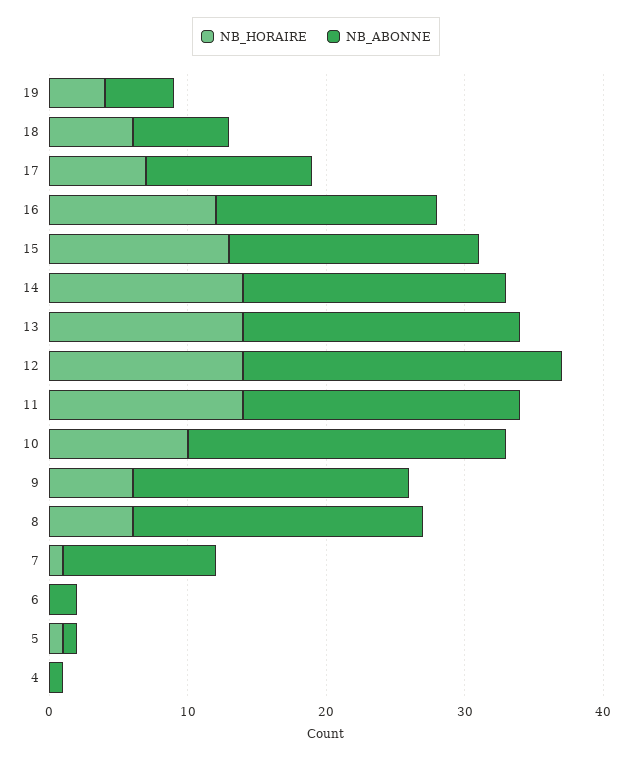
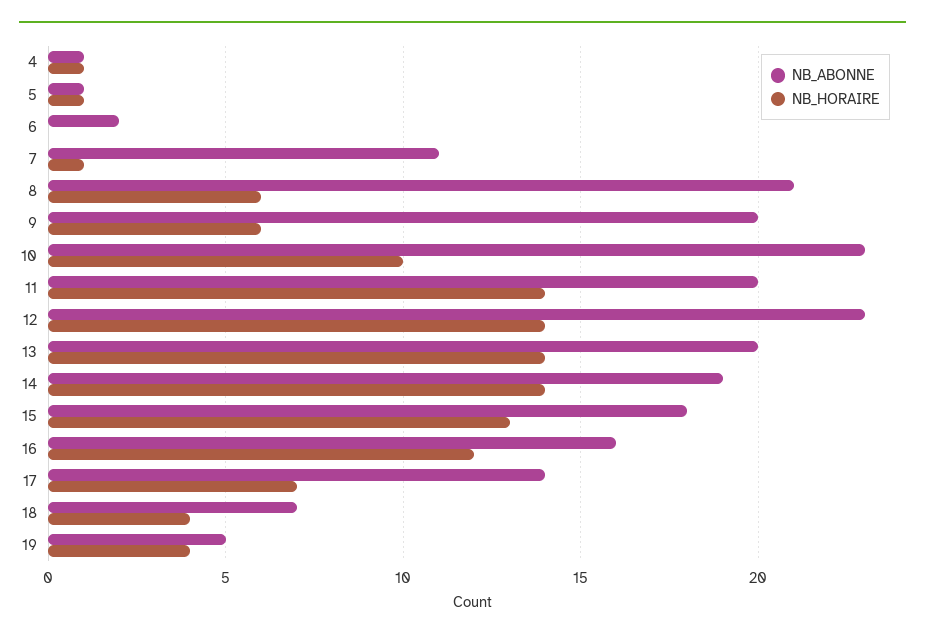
NB_HORAIRE, 18: 6 -> 4
NB_ABONNE, 17: 12 -> 14
NB_HORAIRE, 4: 0 -> 1

